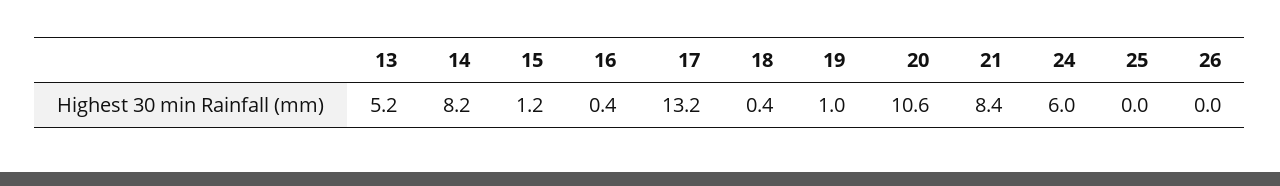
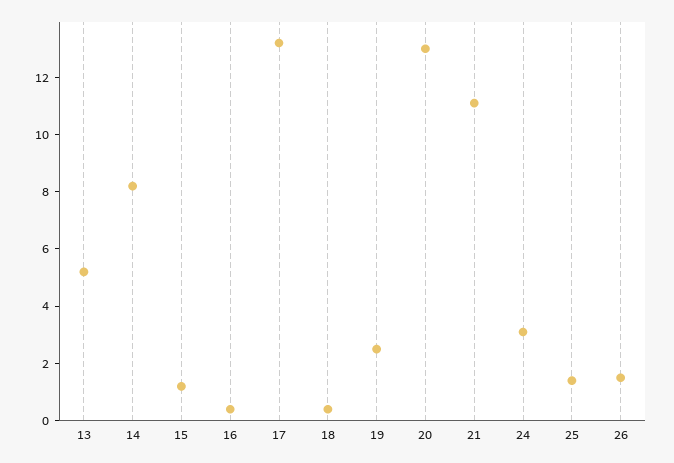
19: 1 -> 2.5
20: 10.6 -> 13
21: 8.4 -> 11
24: 6 -> 3
25: 0 -> 1.5
26: 0 -> 1.5

